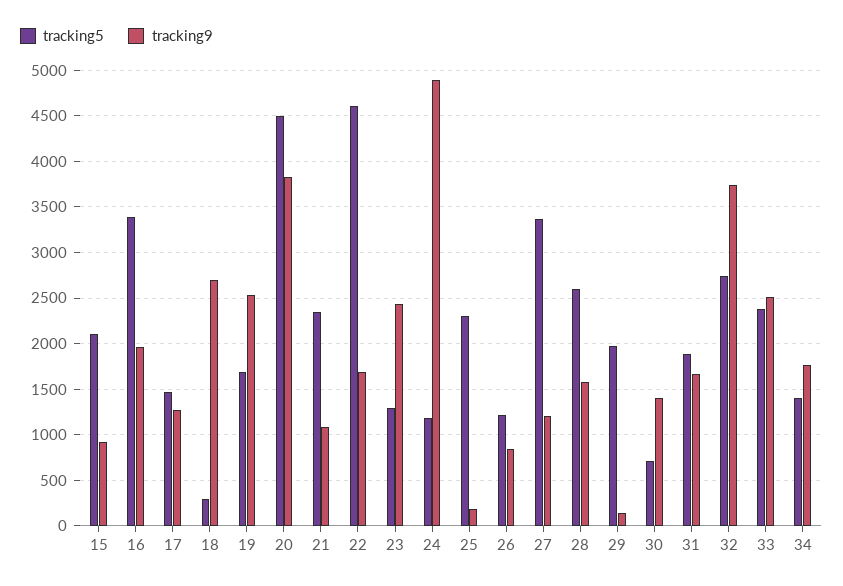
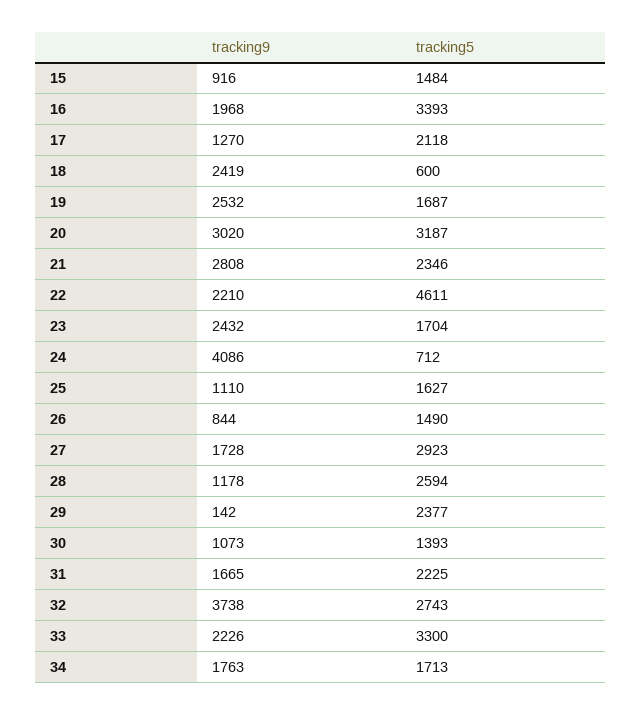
tracking5, 15: 2100 -> 1484
tracking5, 17: 1500 -> 2118
tracking5, 18: 300 -> 600
tracking9, 18: 2700 -> 2419
tracking5, 20: 4500 -> 3187
tracking9, 20: 3800 -> 3020
tracking9, 21: 1100 -> 2808
tracking9, 22: 1700 -> 2210
tracking5, 23: 1300 -> 1704
tracking5, 24: 1200 -> 712
tracking9, 24: 4900 -> 4086
tracking5, 25: 2300 -> 1627
tracking9, 25: 200 -> 1110
tracking5, 26: 1200 -> 1490
tracking5, 27: 3400 -> 2923
tracking9, 27: 1200 -> 1728
tracking9, 28: 1600 -> 1178
tracking5, 29: 2000 -> 2377
tracking5, 30: 700 -> 1393
tracking9, 30: 1400 -> 1073
tracking5, 31: 1900 -> 2225
tracking5, 33: 2400 -> 3300
tracking9, 33: 2500 -> 2226
tracking5, 34: 1400 -> 1713

